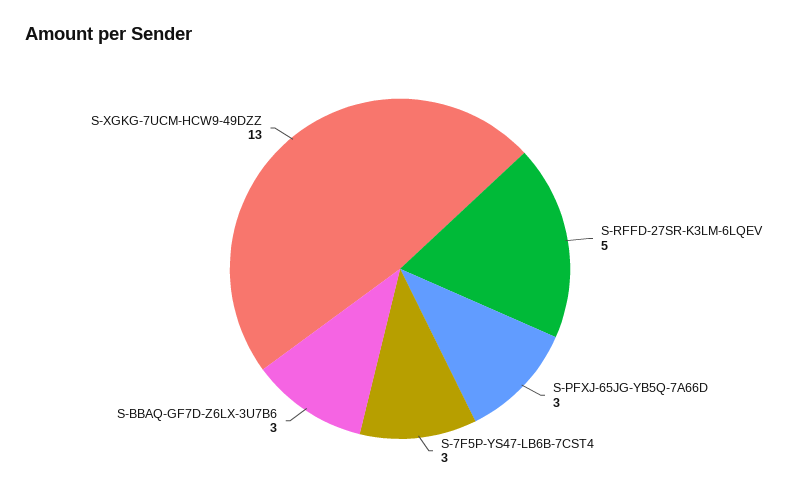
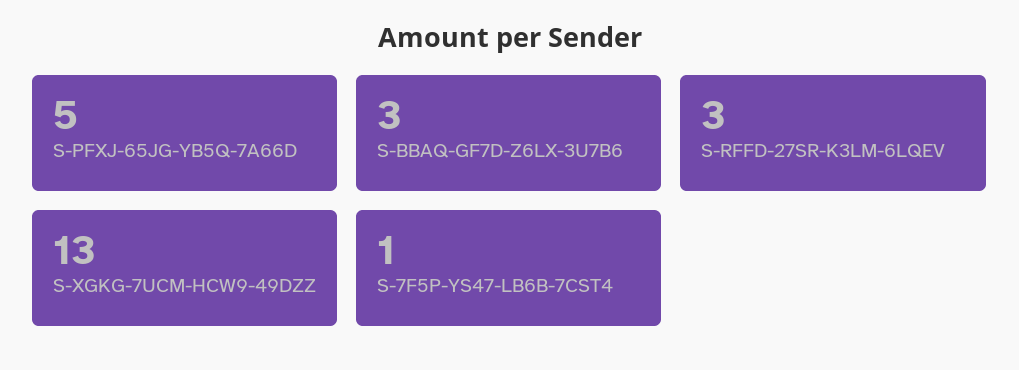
S-RFFD-27SR-K3LM-6LQEV: 5 -> 3
S-PFXJ-65JG-YB5Q-7A66D: 3 -> 5
S-7F5P-YS47-LB6B-7CST4: 3 -> 1

